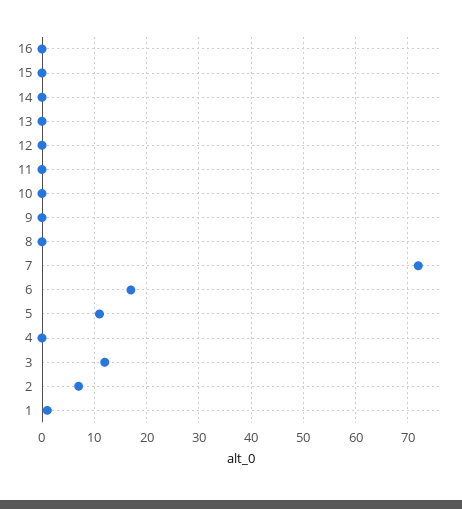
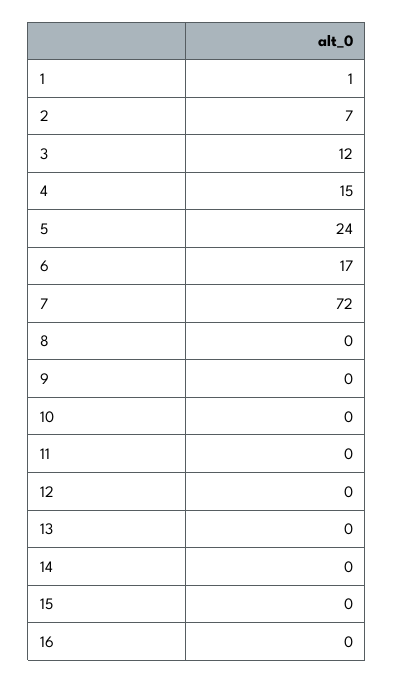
5: 10 -> 24
4: 0 -> 15

